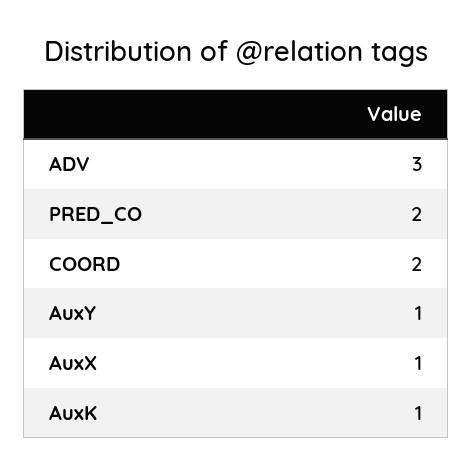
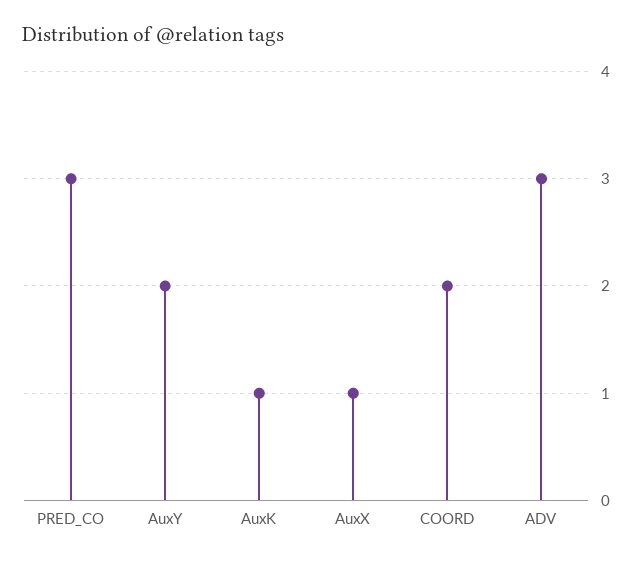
PRED_CO: 2 -> 3
AuxY: 1 -> 2

